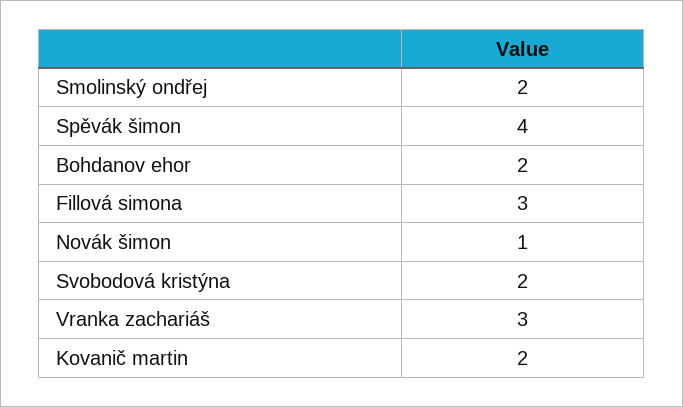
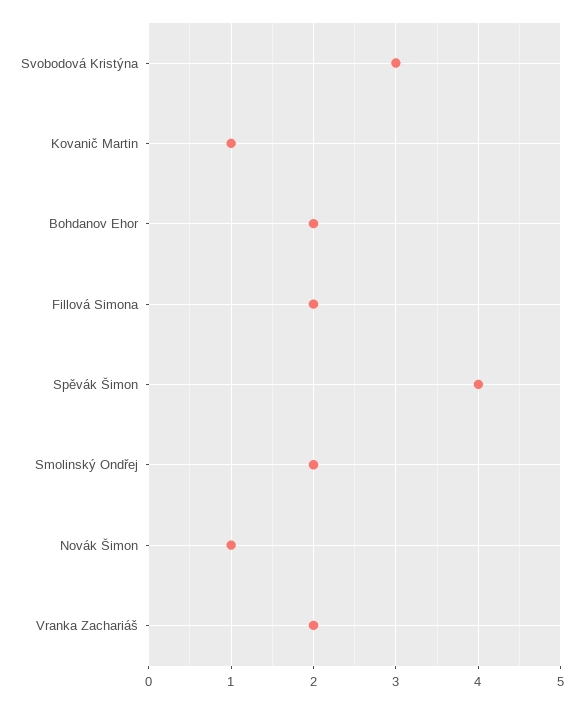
Fillová simona: 3 -> 2
Svobodová kristýna: 2 -> 3
Vranka zachariáš: 3 -> 2
Kovanič martin: 2 -> 1

